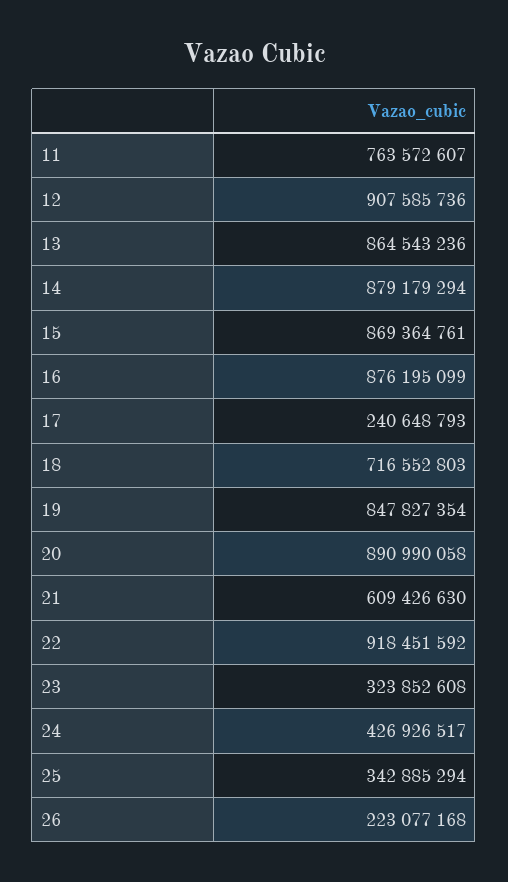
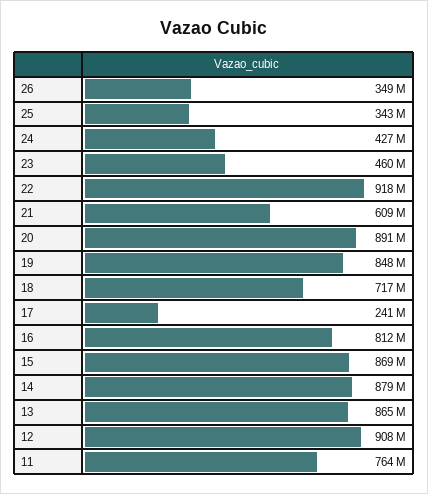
16: 876195099 -> 812000000
23: 323852608 -> 460000000
26: 223077168 -> 349000000

